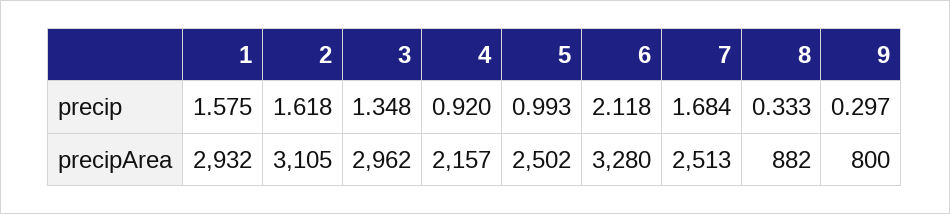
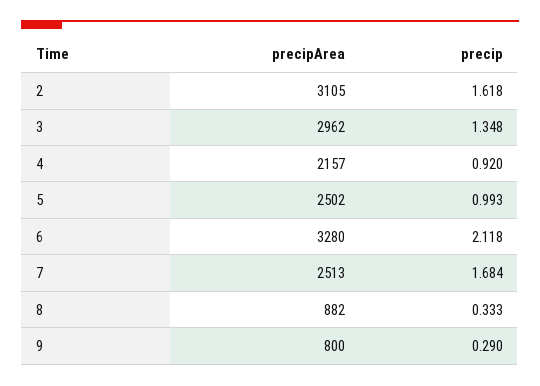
1, precip: 1.575 -> none
9, precip: 0.297 -> 0.29
1, precipArea: 2932 -> none

